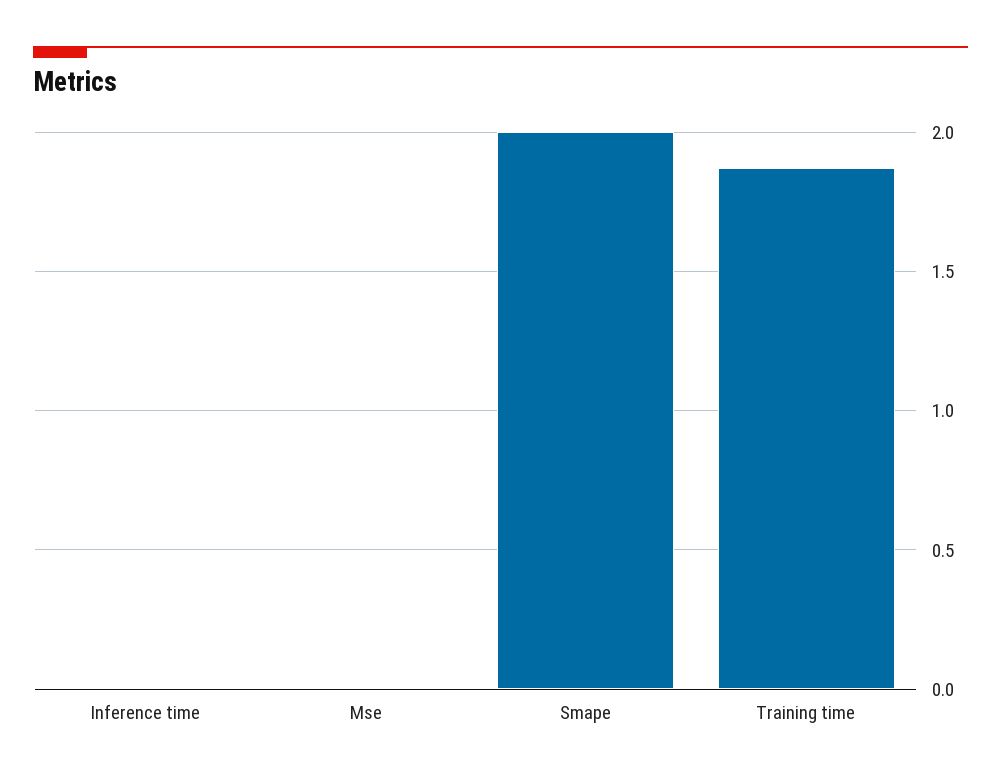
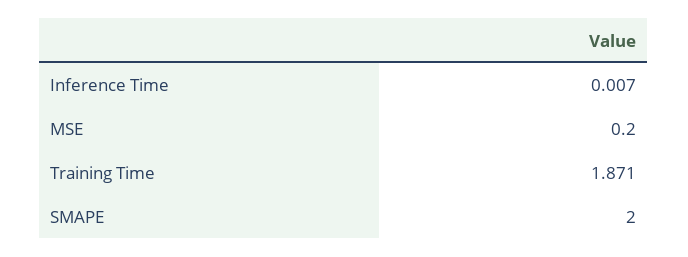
Mse: 0 -> 0.2

